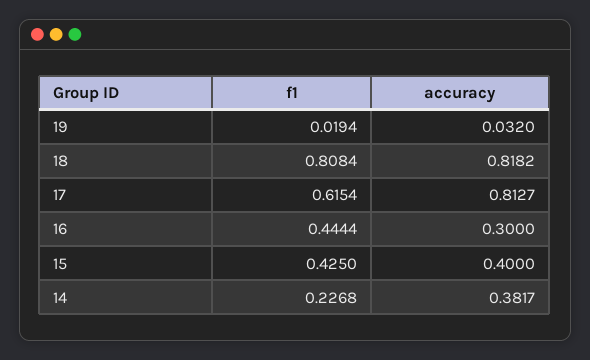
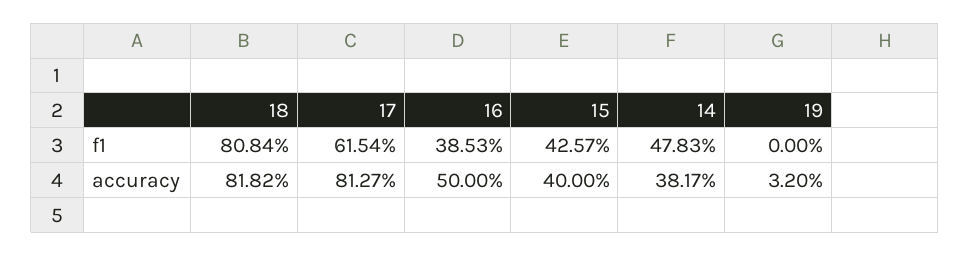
f1, 19: 0.0194 -> 0
f1, 16: 0.4444 -> 0.3853
accuracy, 16: 0.3 -> 0.5
f1, 15: 0.425 -> 0.4257
f1, 14: 0.2268 -> 0.4783

